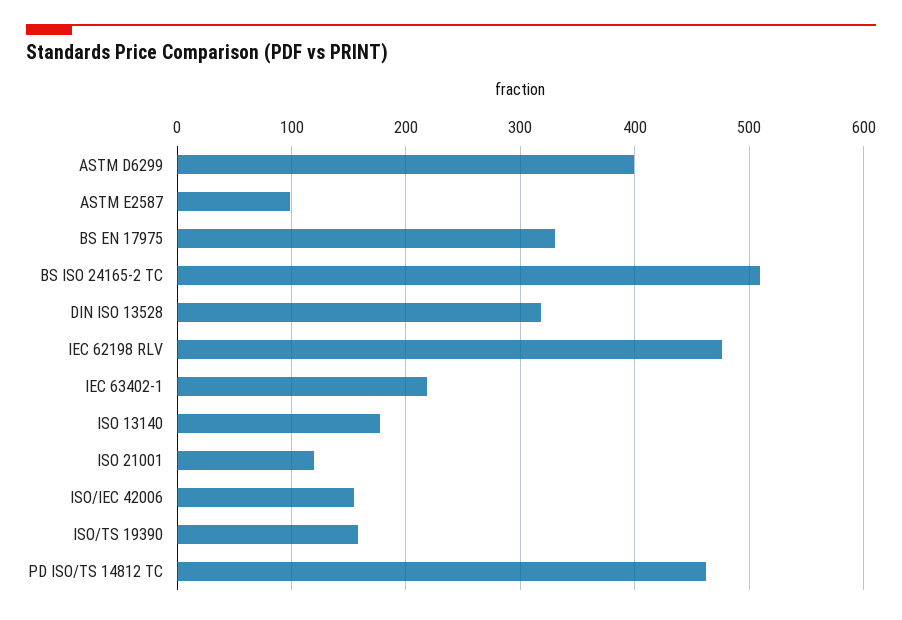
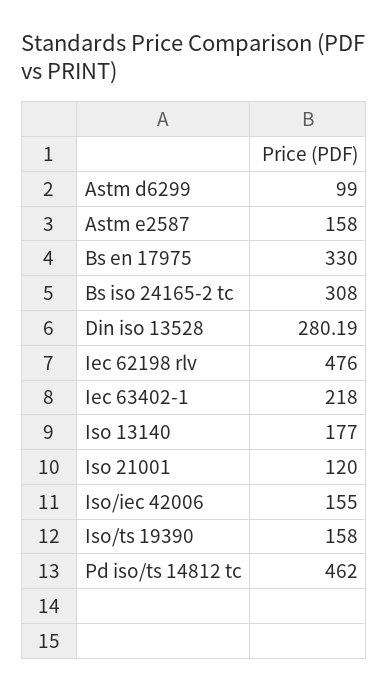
ASTM D6299: 400 -> 99
ASTM E2587: 100 -> 158
BS ISO 24165-2 TC: 510 -> 308
DIN ISO 13528: 320 -> 280.19

